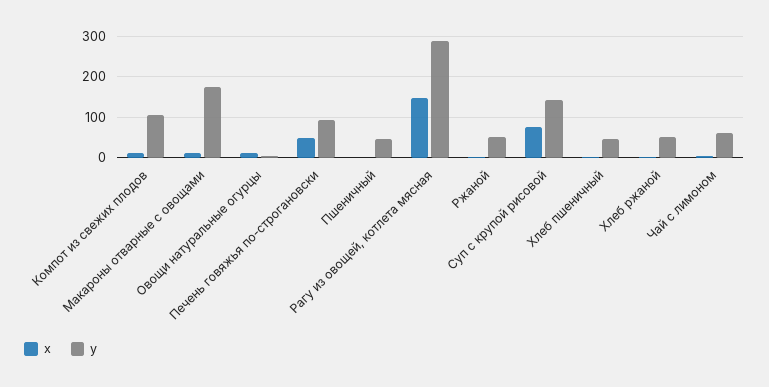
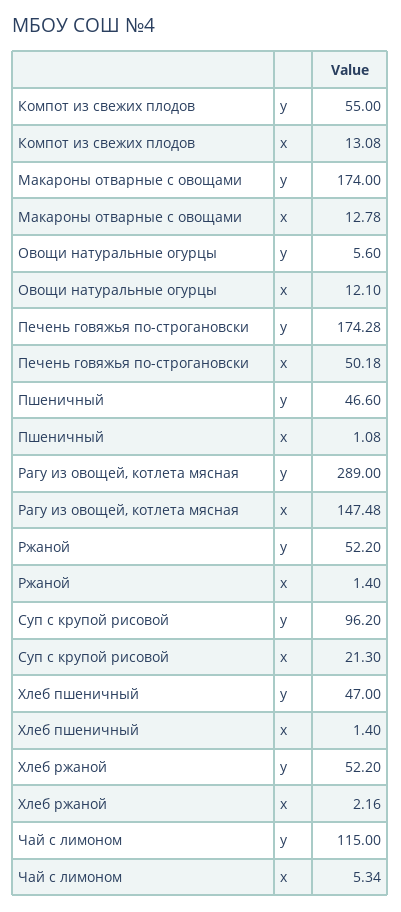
y, Компот из свежих плодов: 100 -> 55
y, Печень говяжья по-строгановски: 100 -> 174.28
x, Суп с крупой рисовой: 80 -> 21.3
y, Суп с крупой рисовой: 140 -> 96.2
y, Чай с лимоном: 60 -> 115

